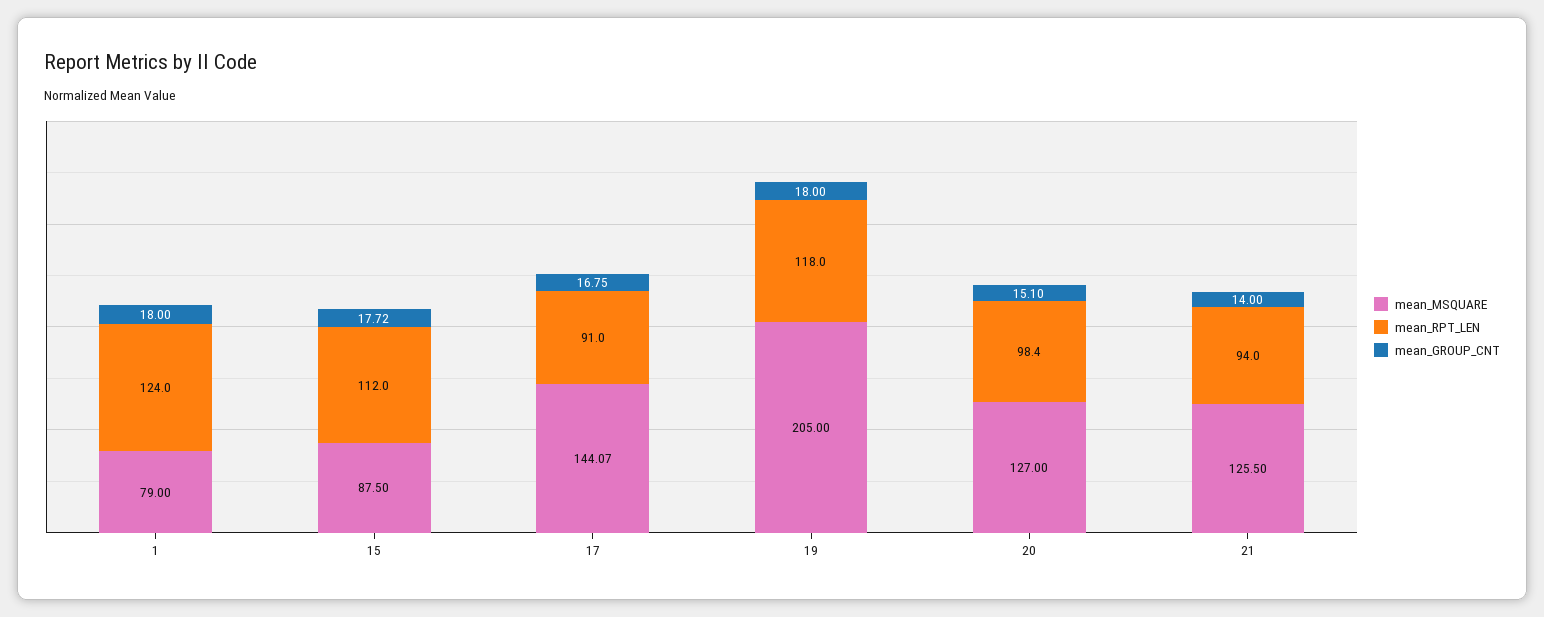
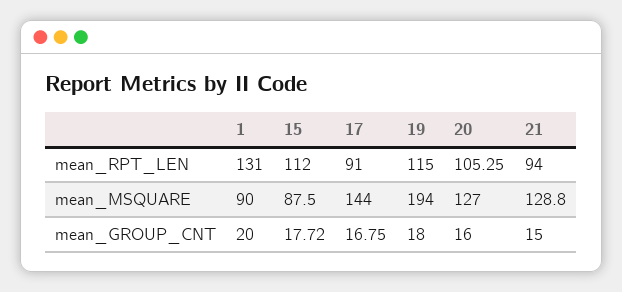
mean_MSQUARE, 1: 79 -> 90
mean_RPT_LEN, 1: 124 -> 131
mean_GROUP_CNT, 1: 18 -> 20
mean_MSQUARE, 17: 144.07 -> 144
mean_MSQUARE, 19: 205 -> 194
mean_RPT_LEN, 19: 118 -> 115
mean_RPT_LEN, 20: 98.4 -> 105.25
mean_GROUP_CNT, 20: 15.1 -> 16
mean_MSQUARE, 21: 125.5 -> 128.8
mean_GROUP_CNT, 21: 14 -> 15

